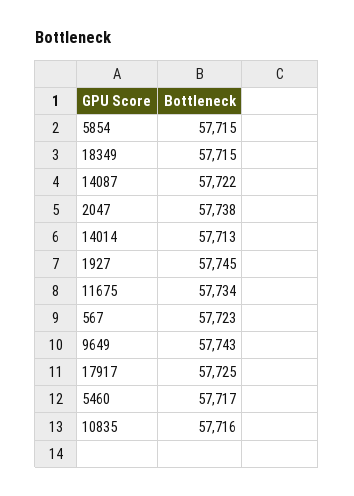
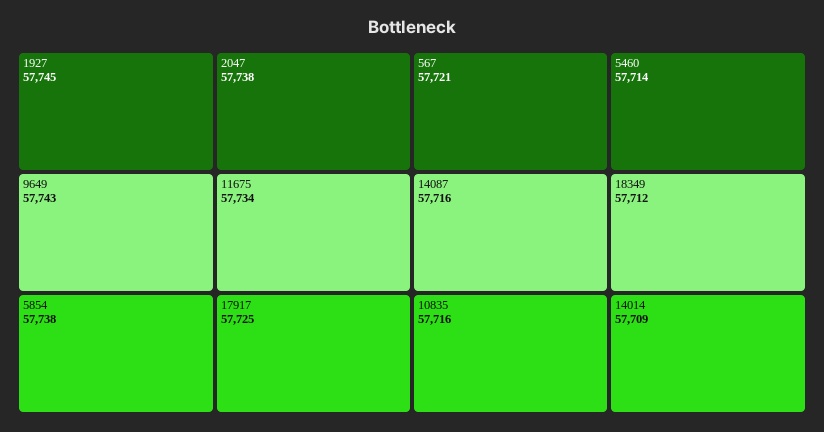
5854: 57715 -> 57738
18349: 57715 -> 57712
14087: 57722 -> 57716
14014: 57713 -> 57709
567: 57723 -> 57721
5460: 57717 -> 57714

